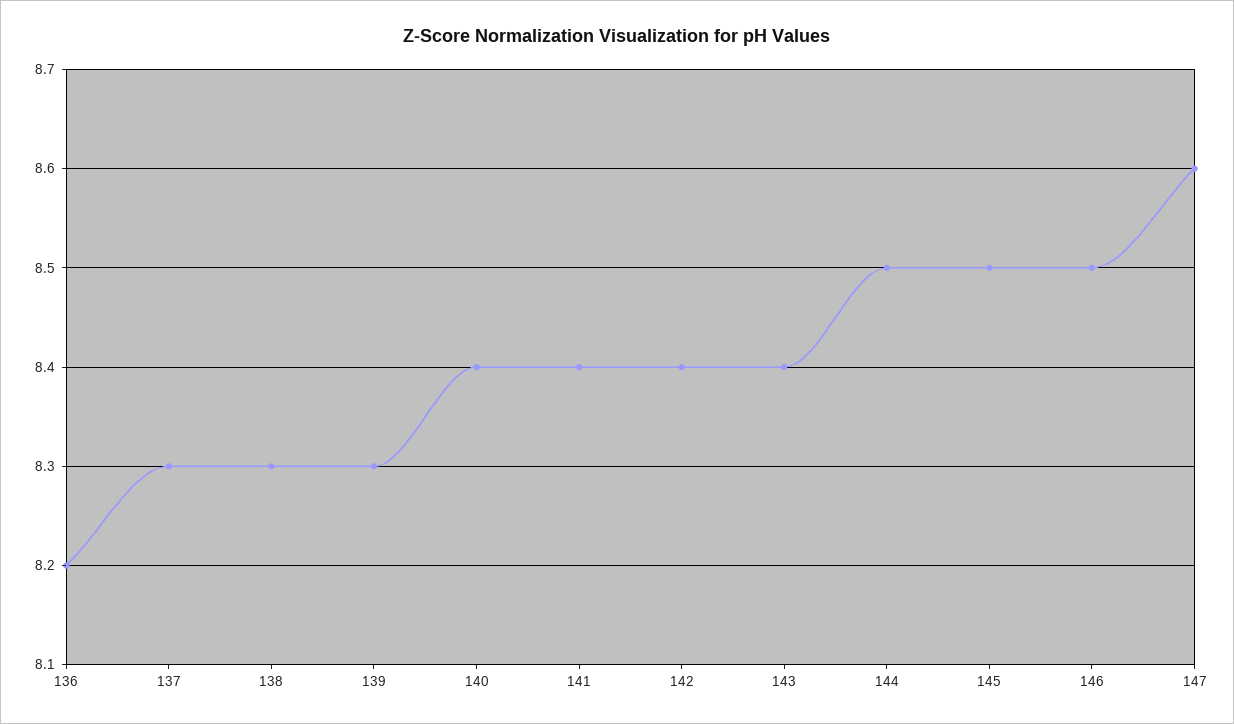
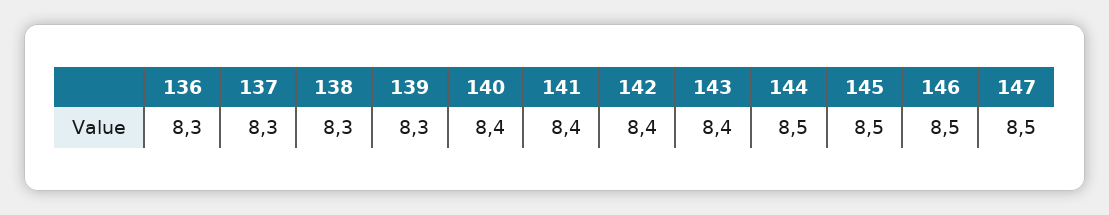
136: 8.2 -> 8.3
147: 8.6 -> 8.5

